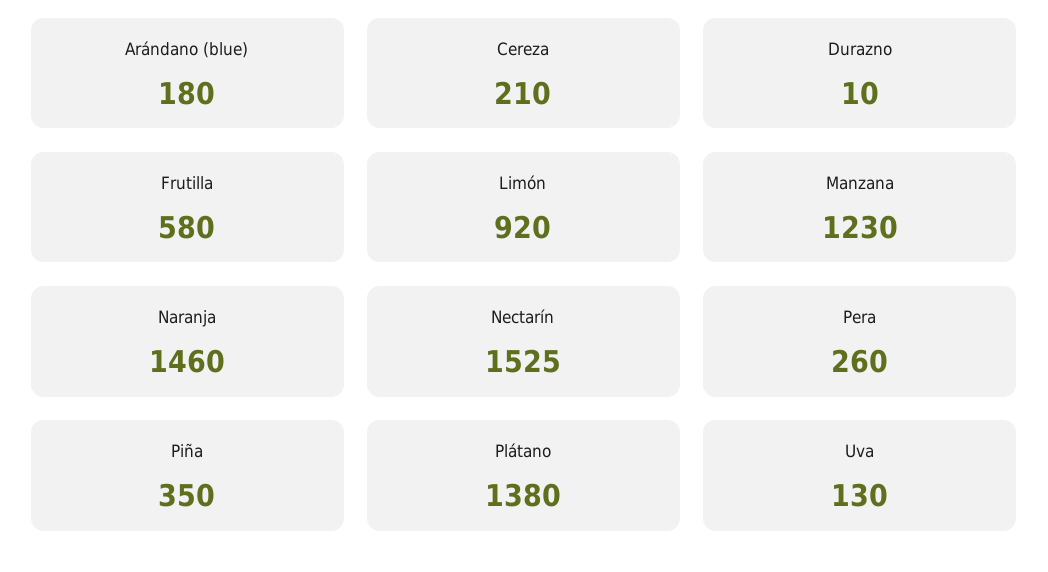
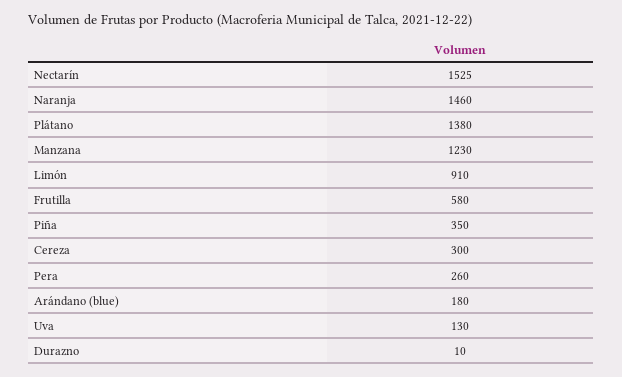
Cereza: 210 -> 300
Limón: 920 -> 910

